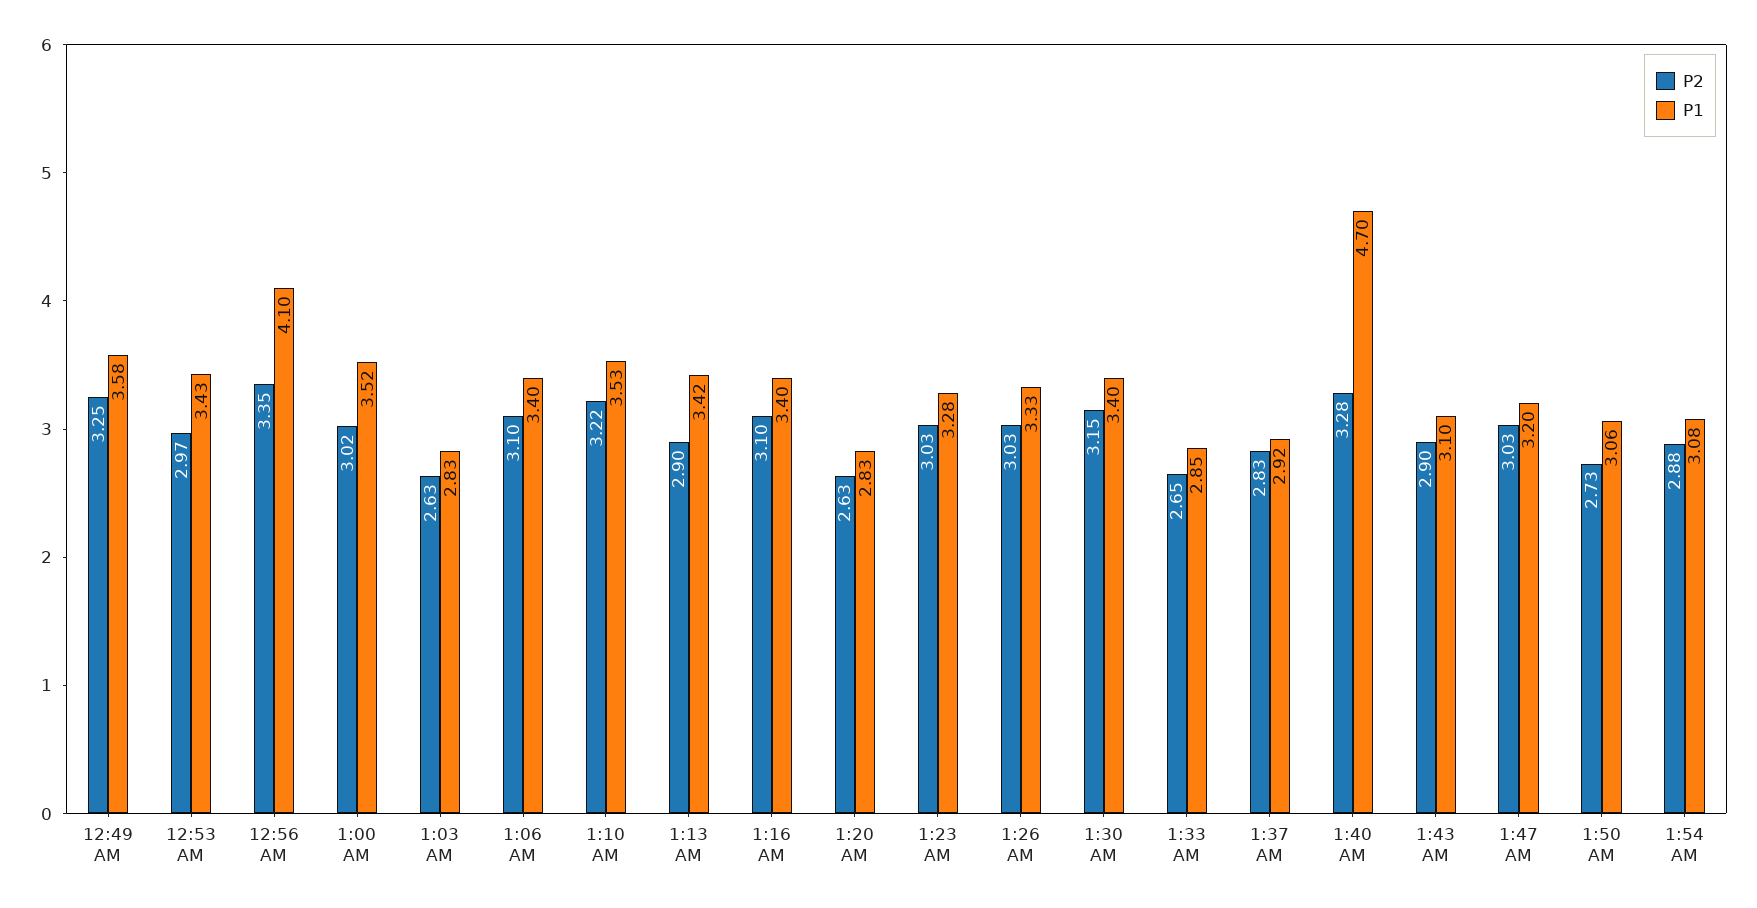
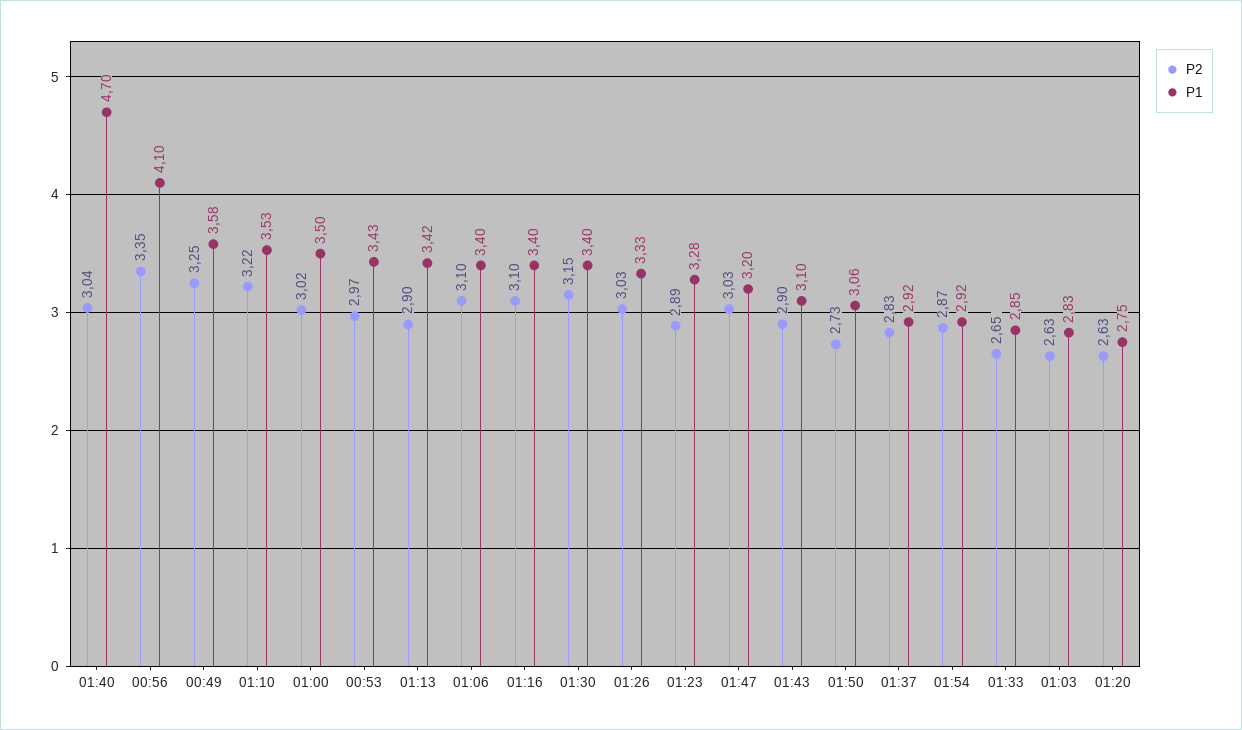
P1, 1:00 AM: 3.52 -> 3.5
P1, 1:20 AM: 2.83 -> 2.75
P2, 1:23 AM: 3.03 -> 2.89
P2, 1:40 AM: 3.28 -> 3.04
P2, 1:54 AM: 2.88 -> 2.87
P1, 1:54 AM: 3.08 -> 2.92

